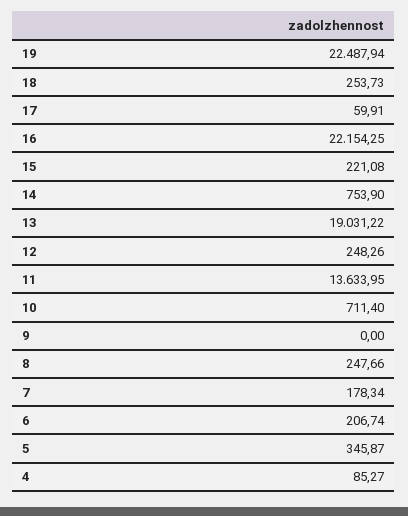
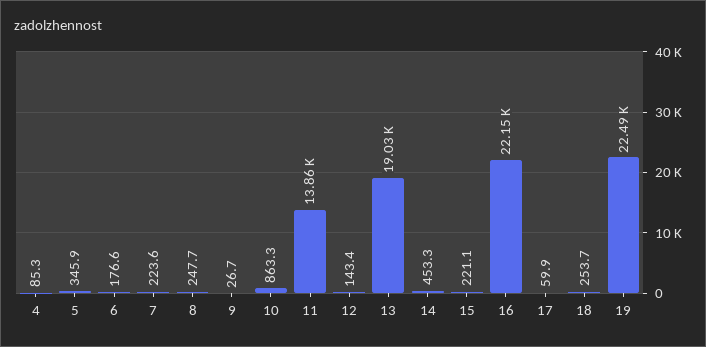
14: 753.9 -> 453.3
12: 248.26 -> 143.4
11: 13633.95 -> 13860
10: 711.4 -> 863.3
9: 0 -> 26.7
7: 178.34 -> 223.6
6: 206.74 -> 176.6

